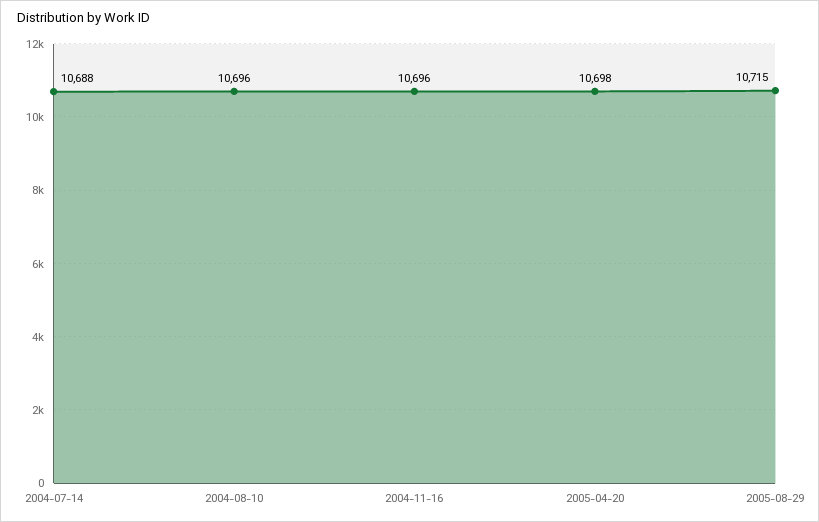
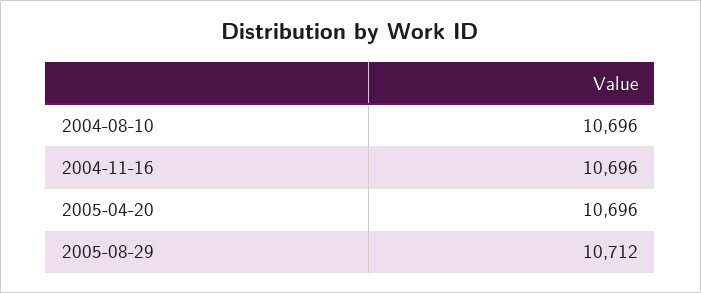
2004-07-14: 10688 -> none
2005-04-20: 10698 -> 10696
2005-08-29: 10715 -> 10712

